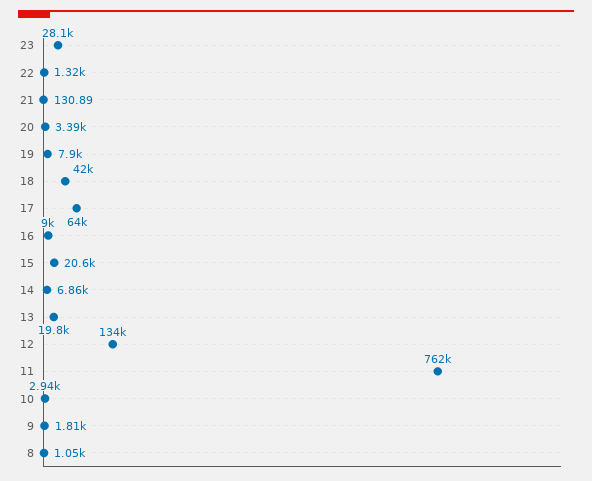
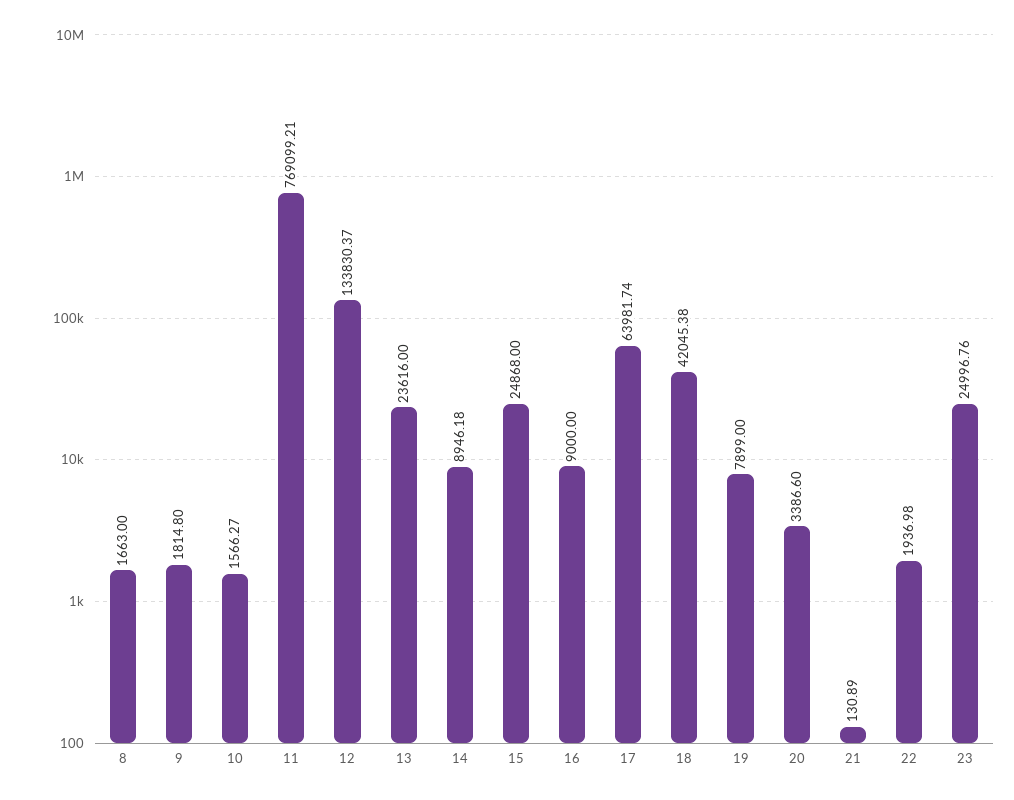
23: 28100 -> 24996.76
22: 1320 -> 1936.98
15: 20600 -> 24868
14: 6860 -> 8946.18
13: 19800 -> 23616
11: 762000 -> 769099.21
10: 2940 -> 1566.27
8: 1050 -> 1663

